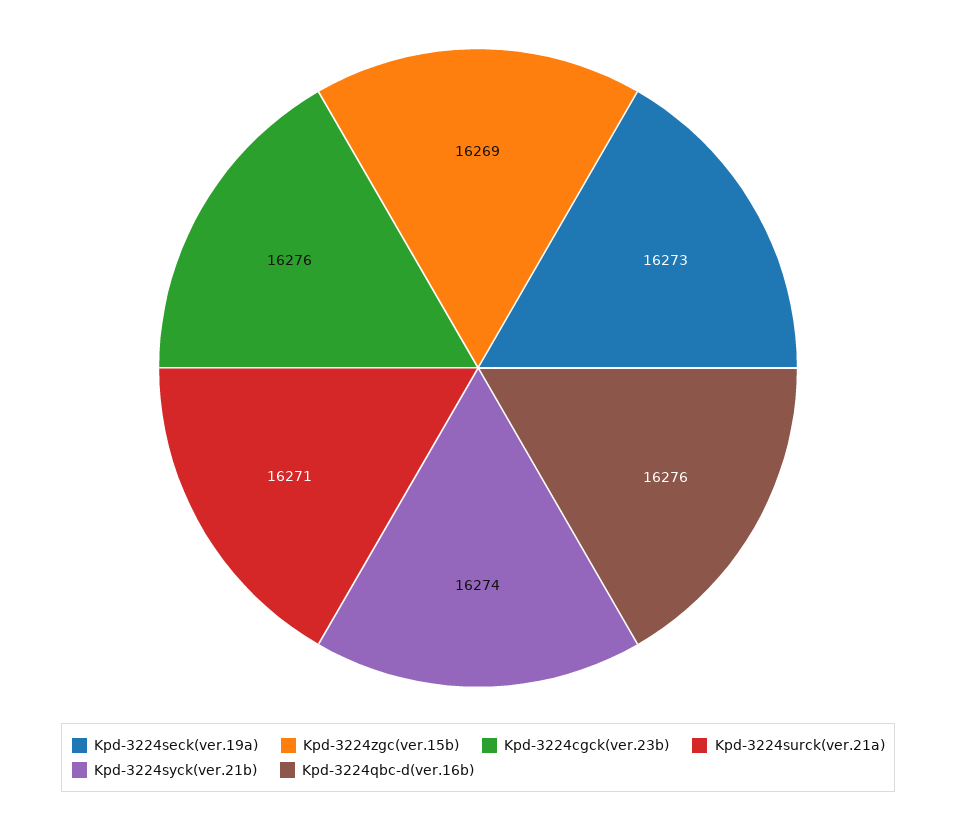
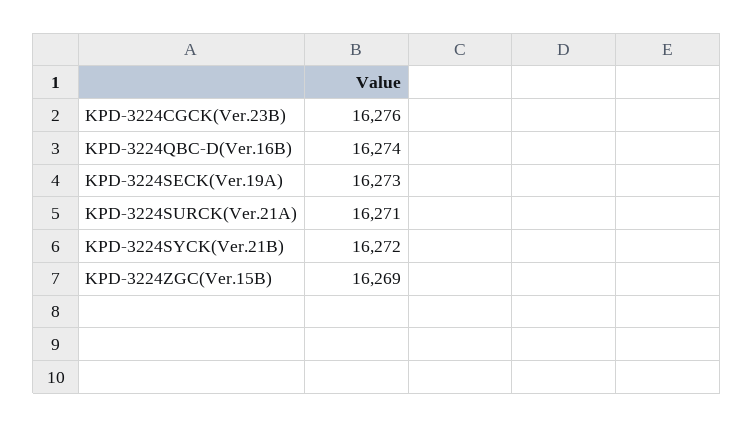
Kpd-3224syck(ver.21b): 16274 -> 16272
Kpd-3224qbc-d(ver.16b): 16276 -> 16274

